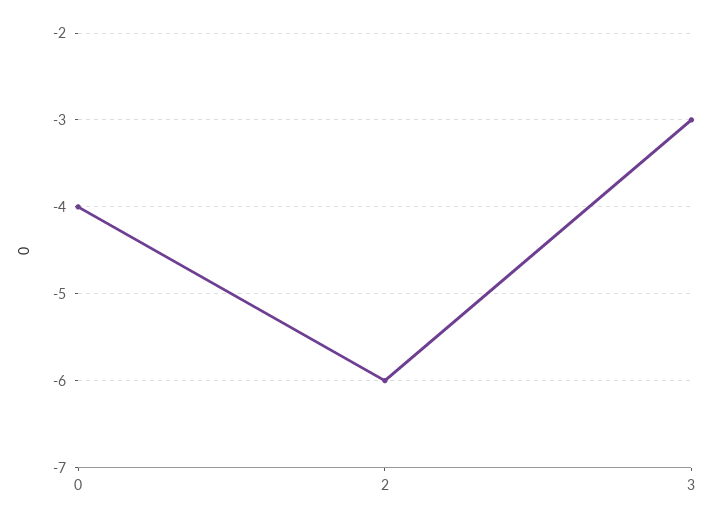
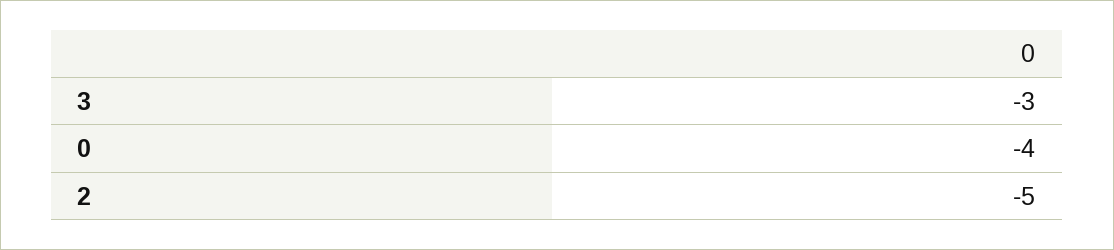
2: -6 -> -5

